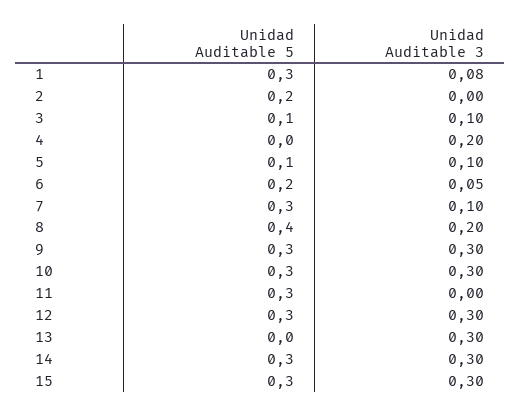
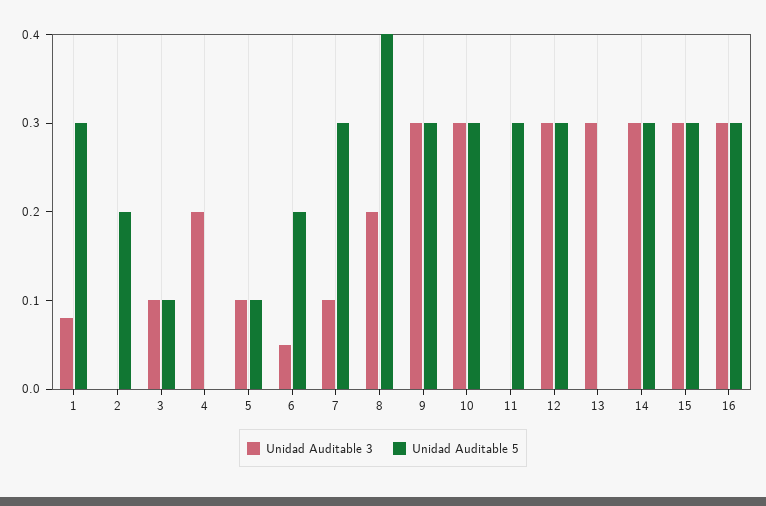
Unidad Auditable 3, 16: none -> 0.3
Unidad Auditable 5, 16: none -> 0.3

